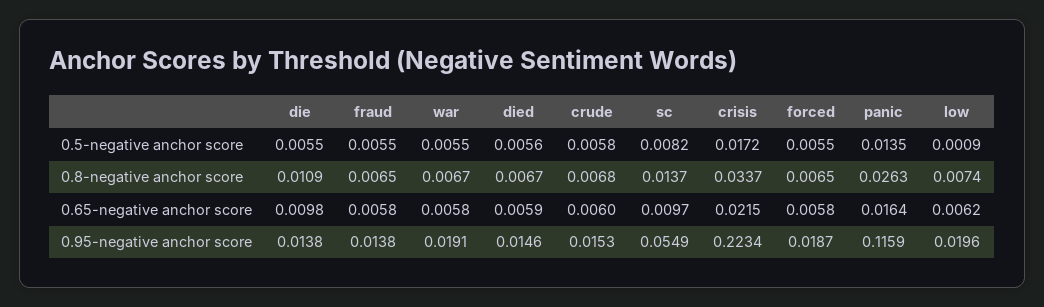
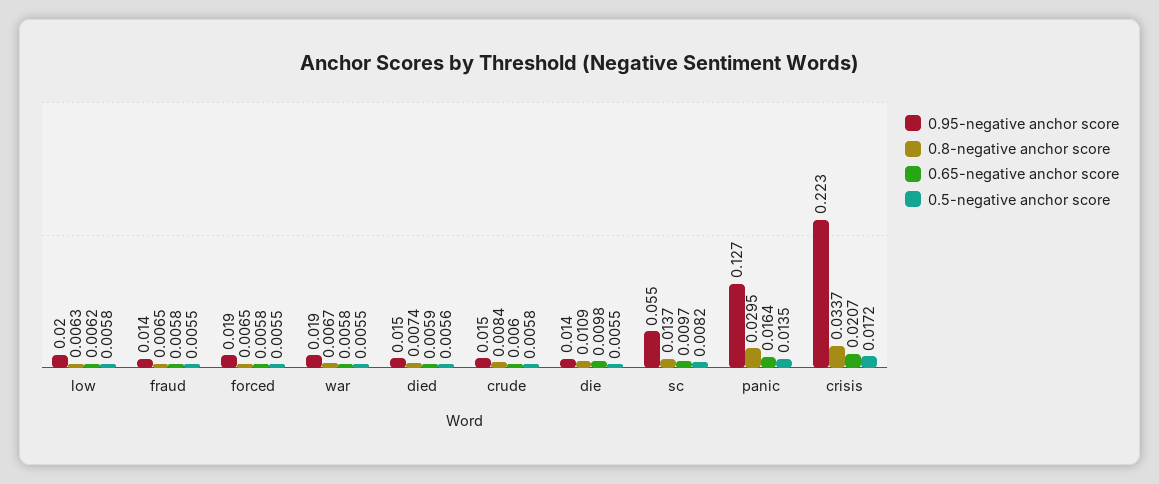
0.5-negative anchor score, low: 0.0009 -> 0.0058
0.8-negative anchor score, died: 0.0067 -> 0.0074
0.8-negative anchor score, crude: 0.0068 -> 0.0084
0.8-negative anchor score, panic: 0.0263 -> 0.0295
0.8-negative anchor score, low: 0.0074 -> 0.0063
0.65-negative anchor score, crisis: 0.0215 -> 0.0207
0.95-negative anchor score, panic: 0.1159 -> 0.127

